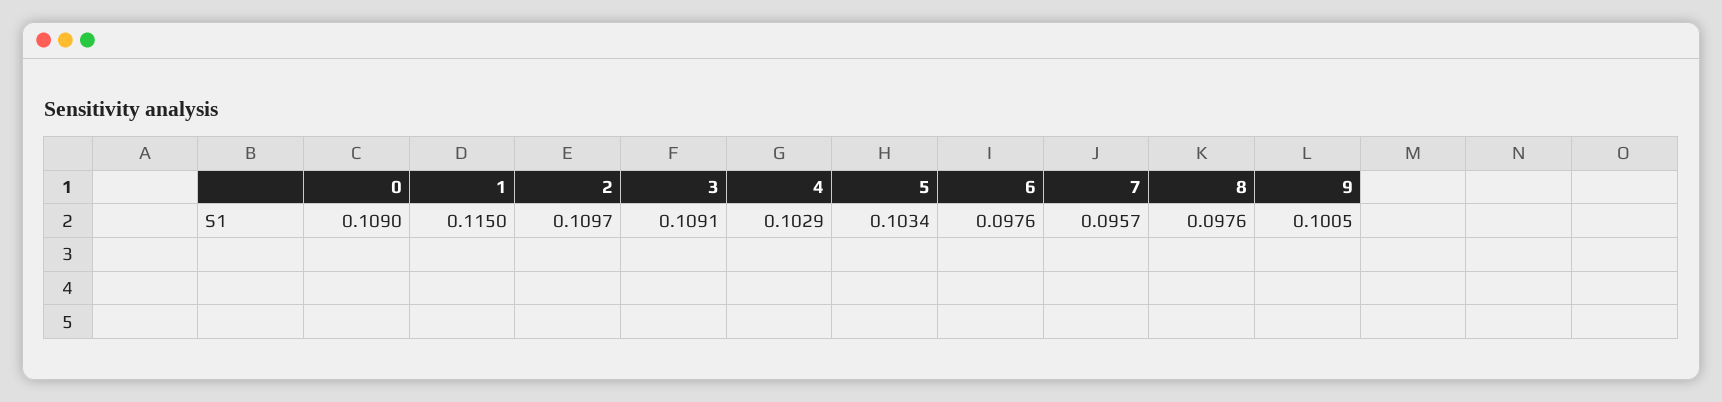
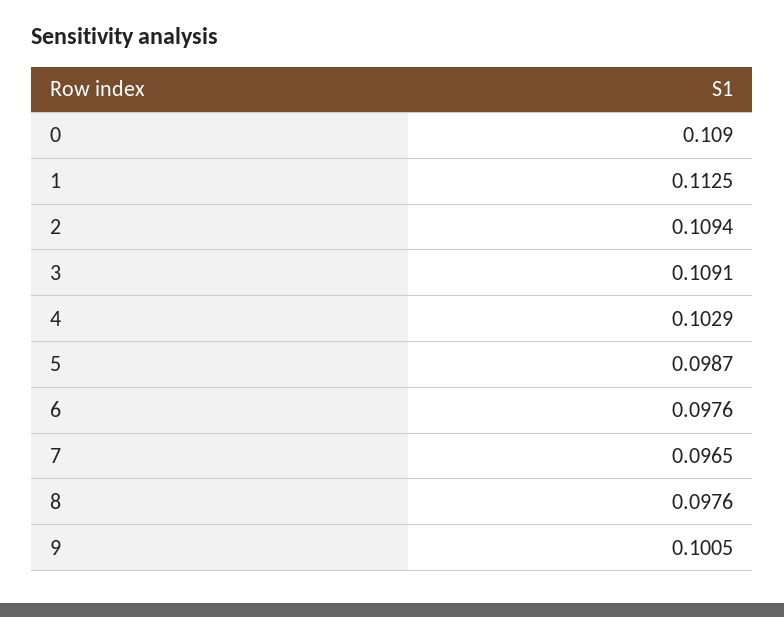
1: 0.115 -> 0.1125
2: 0.1097 -> 0.1094
5: 0.1034 -> 0.0987
7: 0.0957 -> 0.0965

